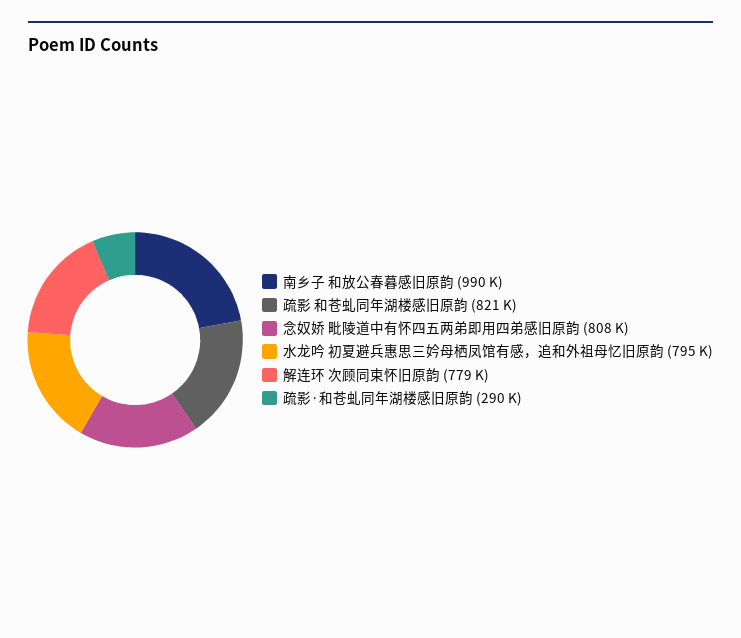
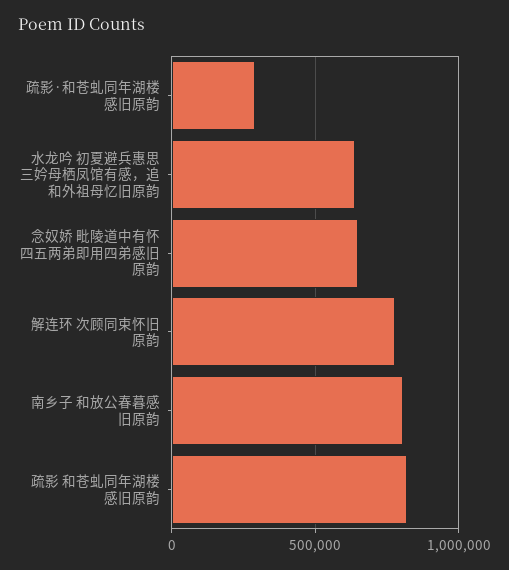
南乡子 和放公春暮感旧原韵: 990000 -> 800000
念奴娇 毗陵道中有怀四五两弟即用四弟感旧原韵: 808000 -> 650000
水龙吟 初夏避兵惠思三妗母栖凤馆有感，追和外祖母忆旧原韵: 795000 -> 650000

